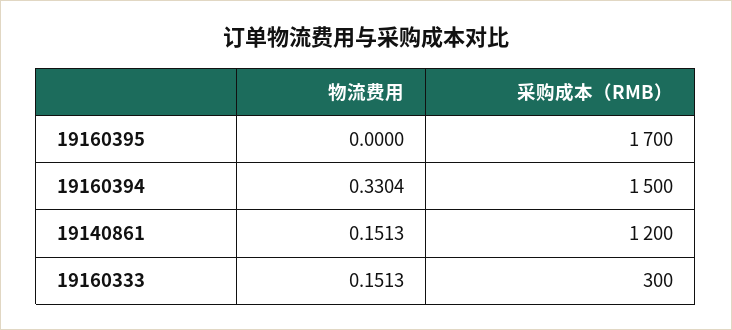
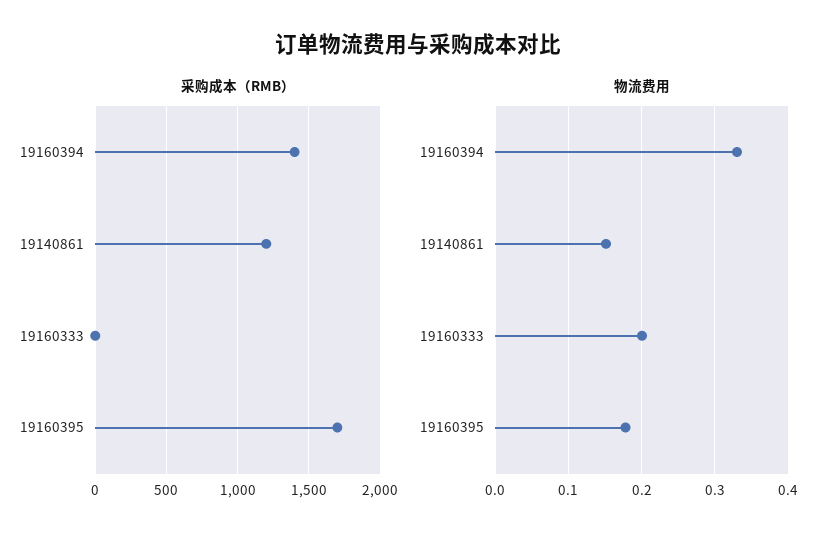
物流费用, 19160395: 0 -> 0.18
采购成本（RMB）, 19160394: 1500 -> 1400
物流费用, 19160333: 0.1513 -> 0.2
采购成本（RMB）, 19160333: 300 -> 0

